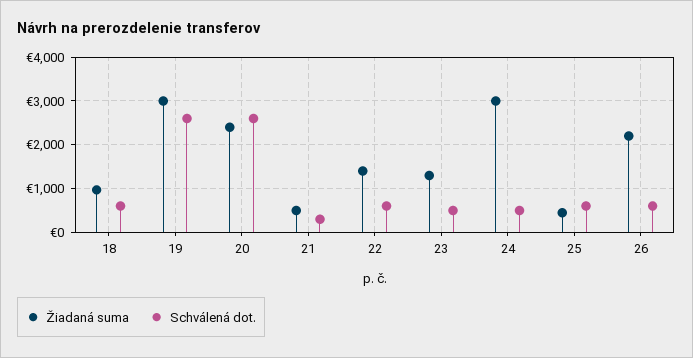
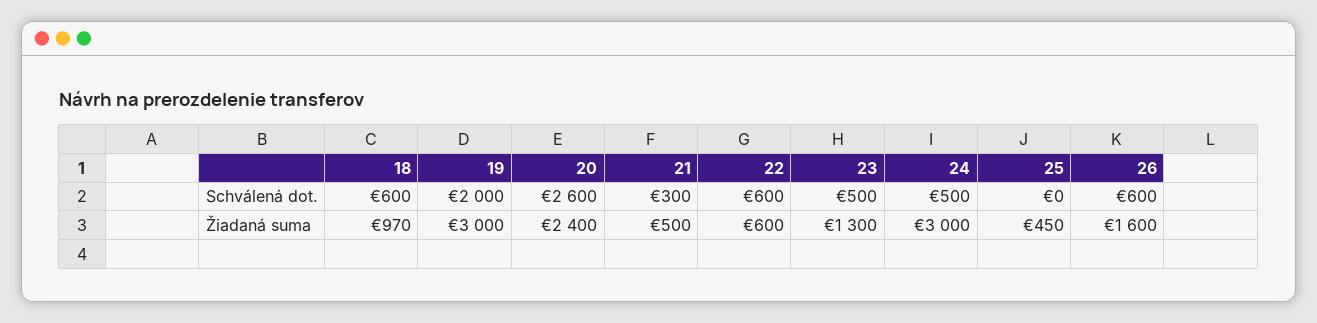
Schválená dot., 19: 2600 -> 2000
Žiadaná suma, 22: 1400 -> 600
Schválená dot., 25: 600 -> 0
Žiadaná suma, 26: 2200 -> 1600

